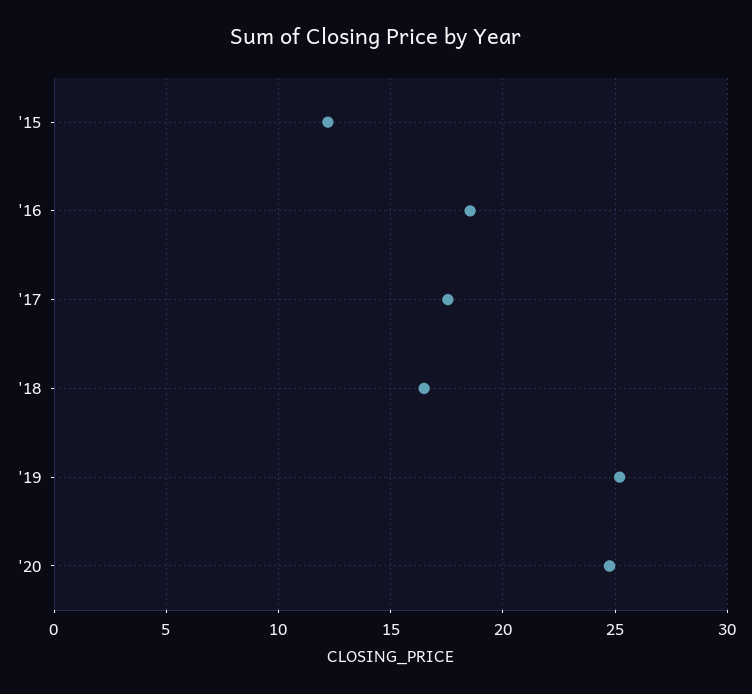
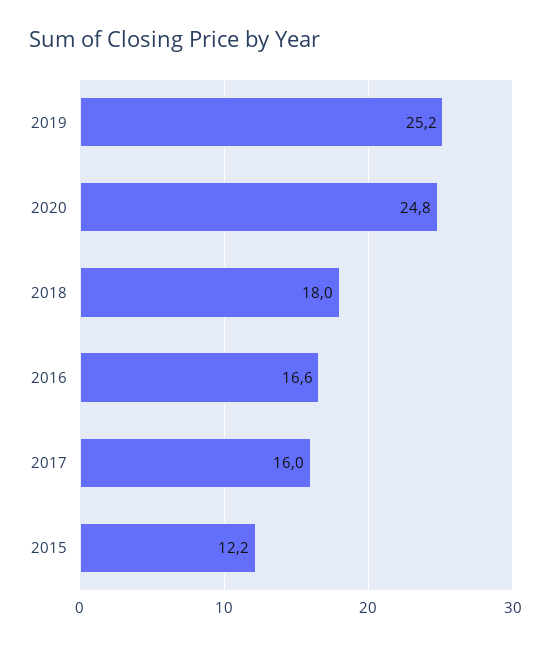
'16: 18.5 -> 16.6
'17: 17.5 -> 16
'18: 16.5 -> 18

